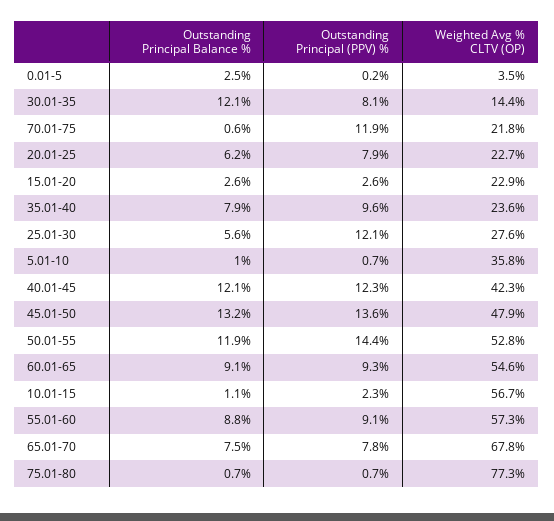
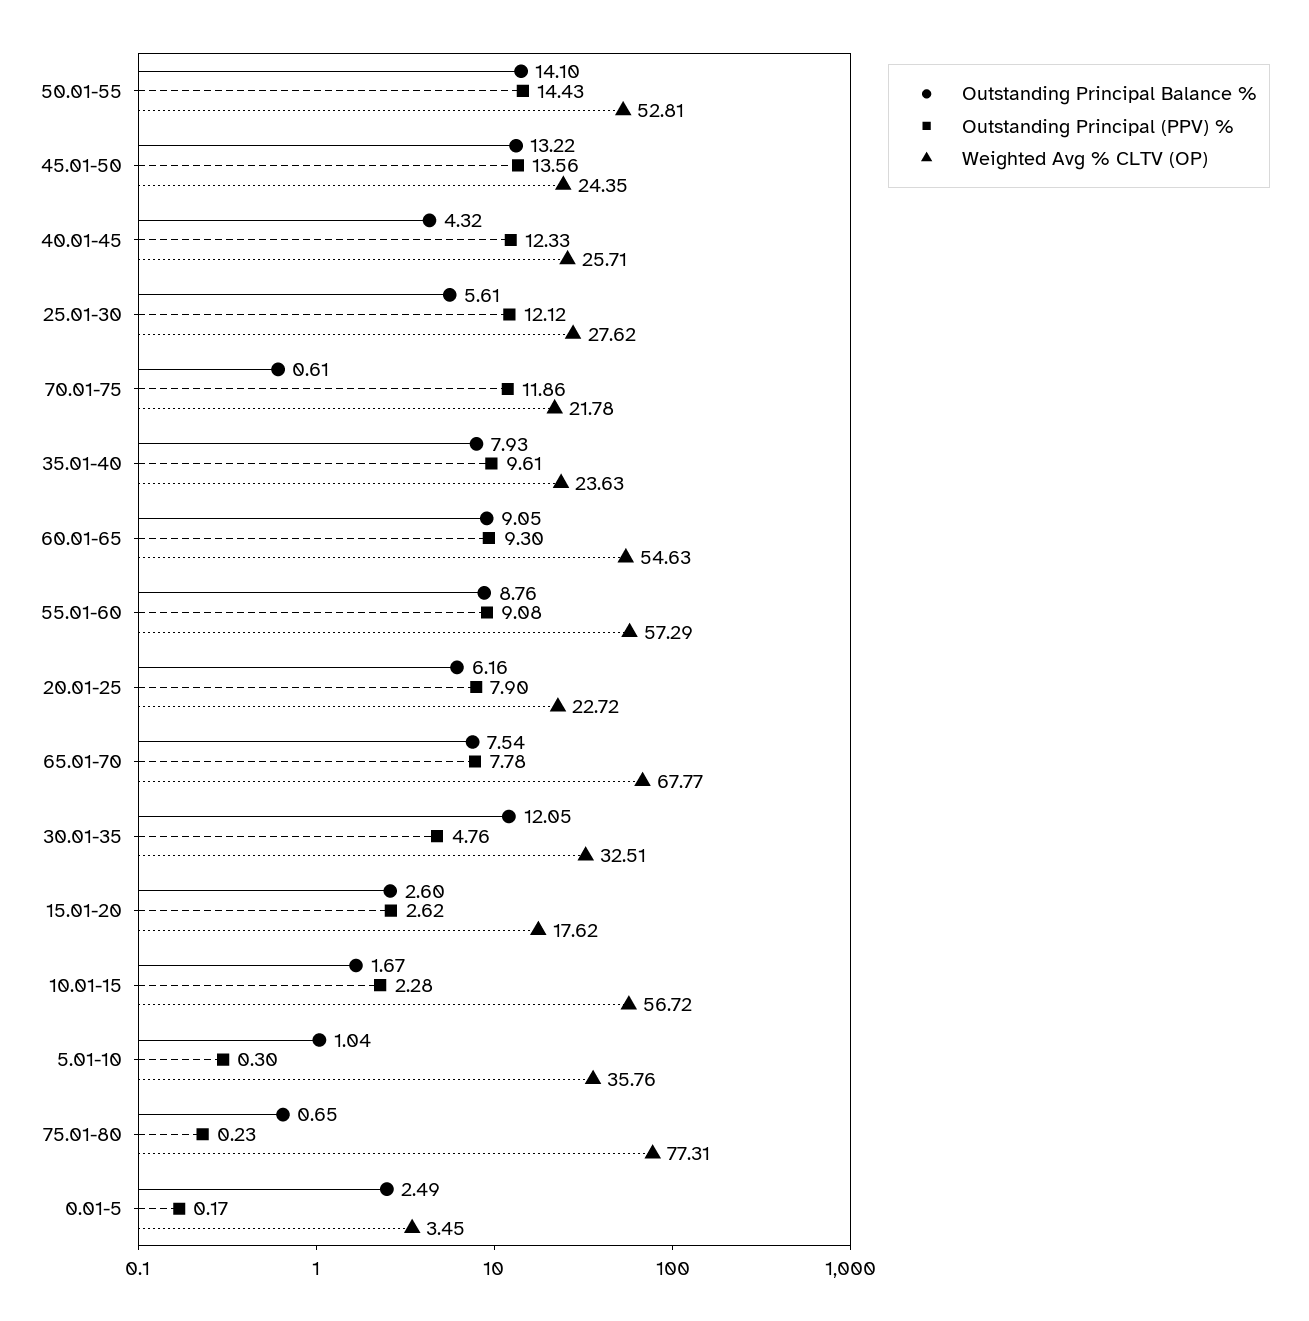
Outstanding Principal (PPV) %, 30.01-35: 8.1 -> 4.76
Weighted Avg % CLTV (OP), 30.01-35: 14.4 -> 32.51
Weighted Avg % CLTV (OP), 15.01-20: 22.9 -> 17.62
Outstanding Principal (PPV) %, 5.01-10: 0.7 -> 0.3
Outstanding Principal Balance %, 40.01-45: 12.1 -> 4.32
Weighted Avg % CLTV (OP), 40.01-45: 42.3 -> 25.71
Weighted Avg % CLTV (OP), 45.01-50: 47.9 -> 24.35
Outstanding Principal Balance %, 50.01-55: 11.9 -> 14.1
Outstanding Principal Balance %, 10.01-15: 1.1 -> 1.67
Outstanding Principal (PPV) %, 75.01-80: 0.7 -> 0.23

